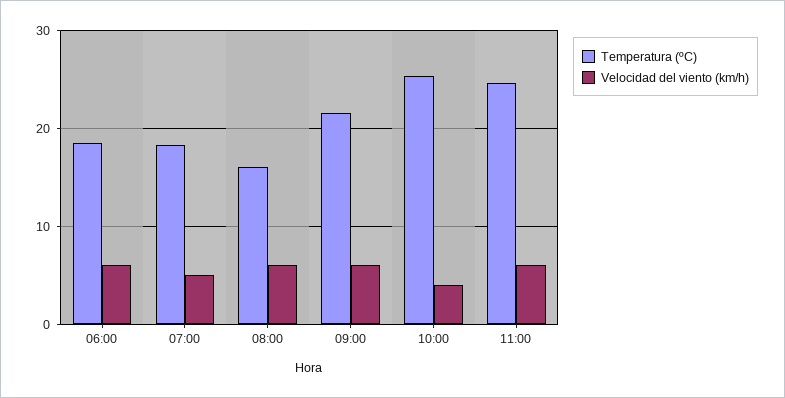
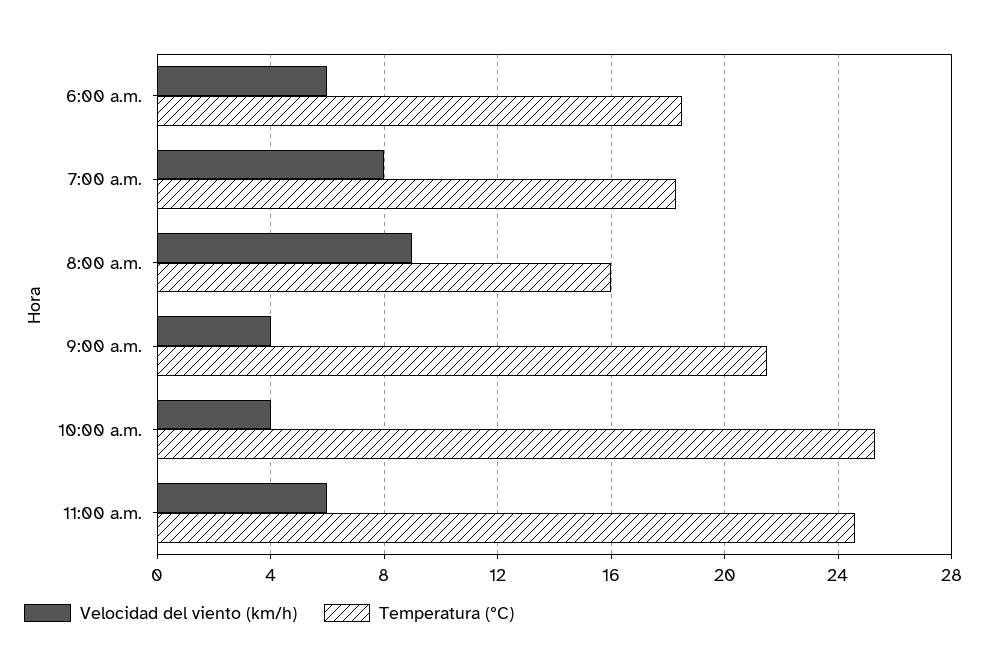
Velocidad del viento (km/h), 07:00: 5 -> 8
Velocidad del viento (km/h), 08:00: 6 -> 9
Velocidad del viento (km/h), 09:00: 6 -> 4

